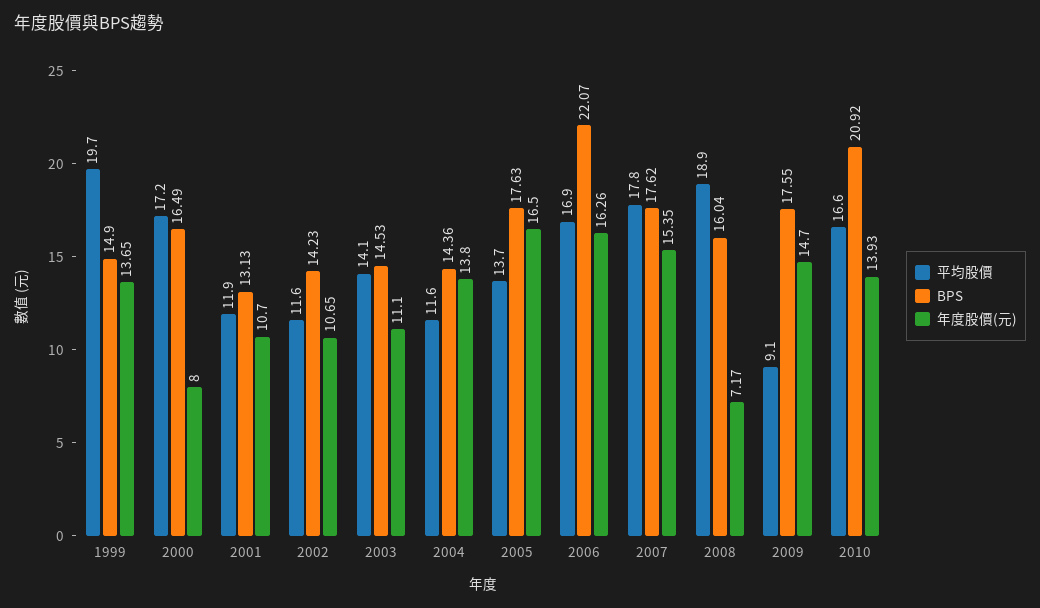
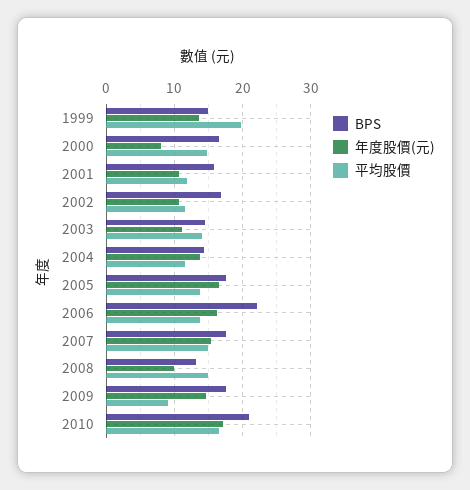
平均股價, 2000: 17.2 -> 15
BPS, 2001: 13.13 -> 16
BPS, 2002: 14.23 -> 17
平均股價, 2006: 16.9 -> 14
平均股價, 2007: 17.8 -> 15
平均股價, 2008: 18.9 -> 15
BPS, 2008: 16.04 -> 13
年度股價(元), 2008: 7.17 -> 10
年度股價(元), 2010: 13.93 -> 17

